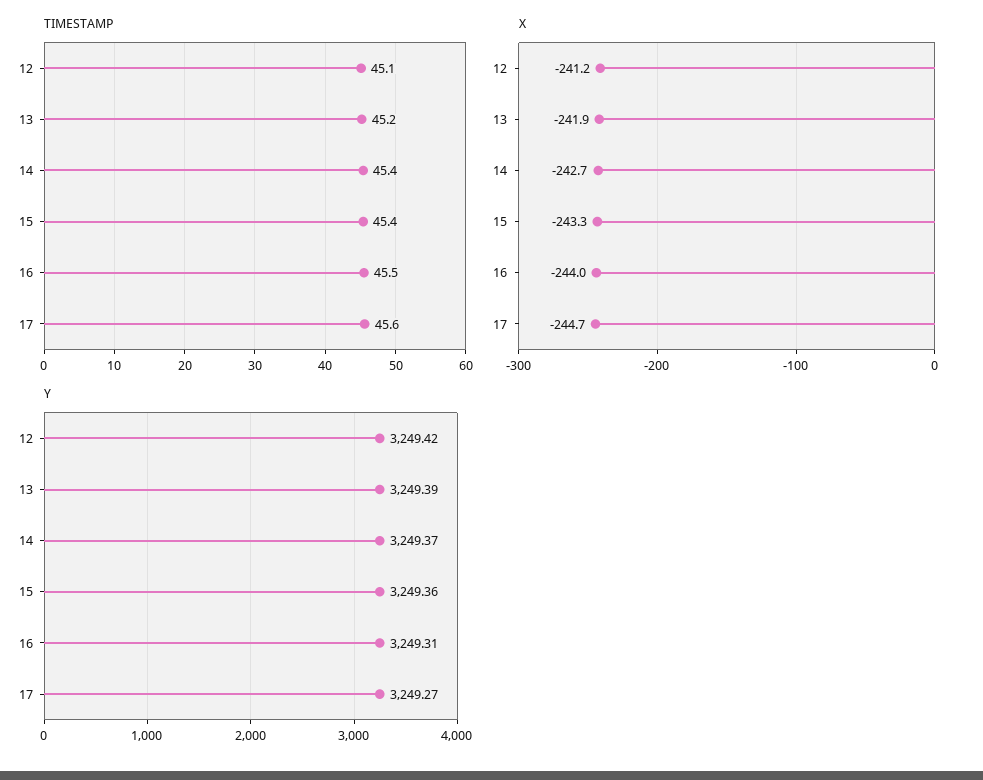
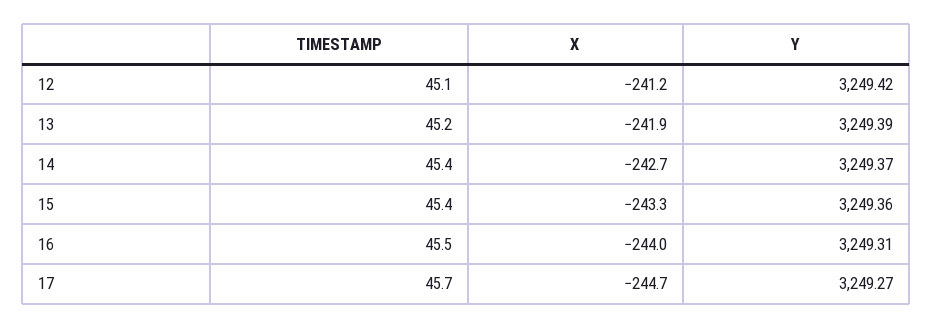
TIMESTAMP, 17: 45.6 -> 45.7

